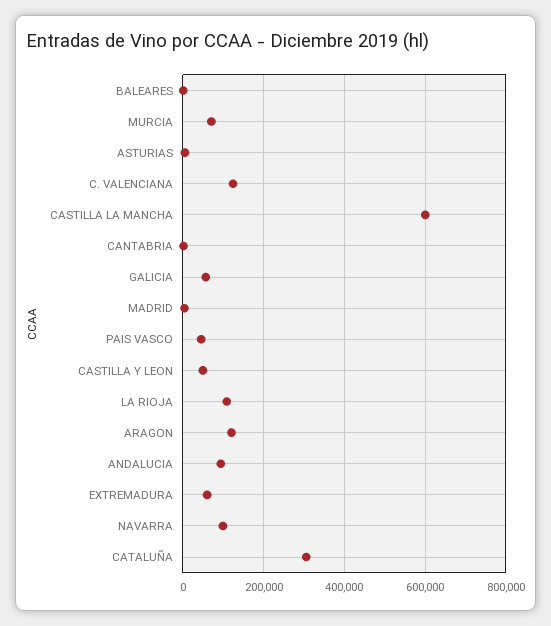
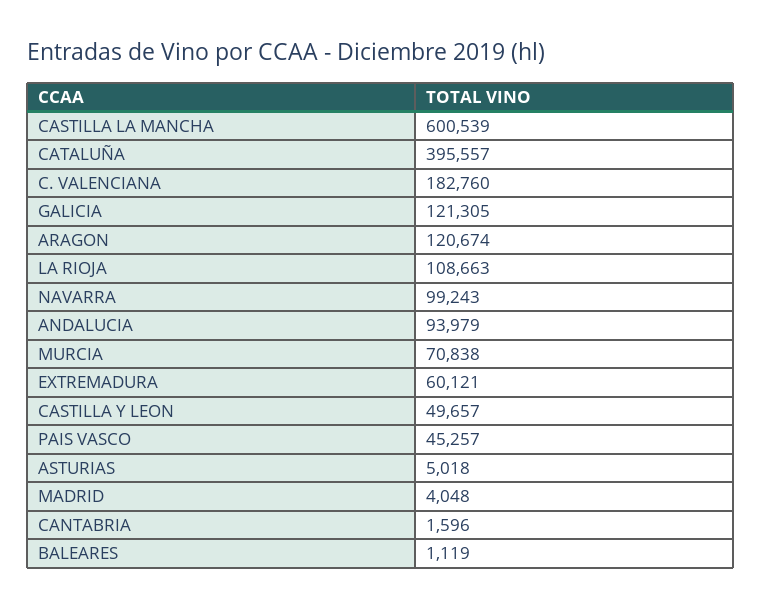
C. VALENCIANA: 120000 -> 182760
GALICIA: 60000 -> 121305
CATALUÑA: 300000 -> 395557

